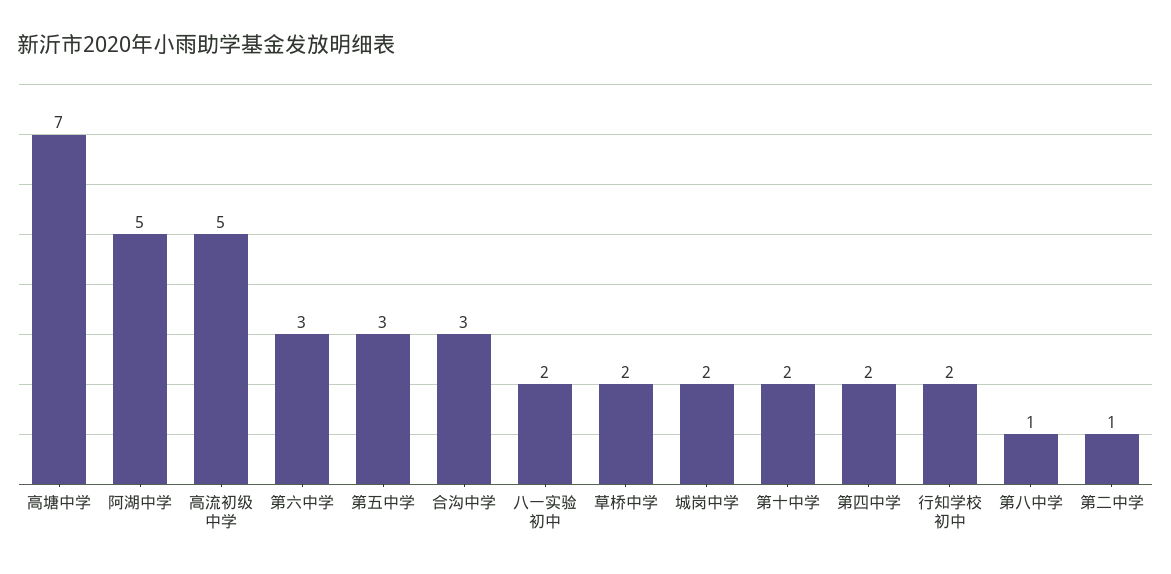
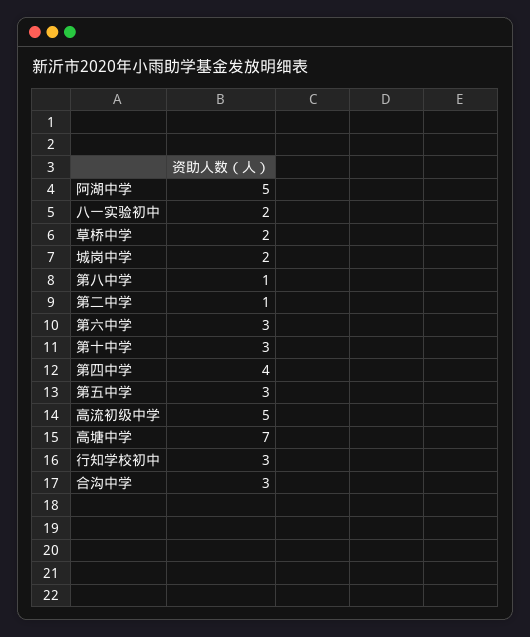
第十中学: 2 -> 3
第四中学: 2 -> 4
行知学校初中: 2 -> 3

